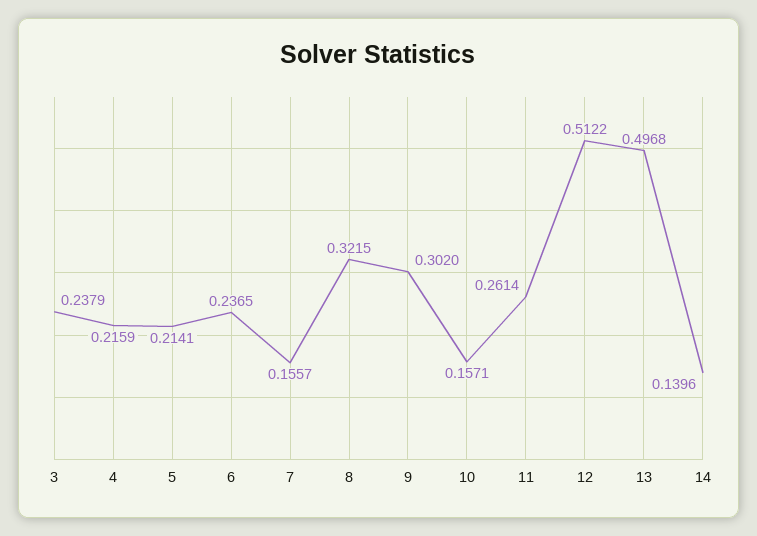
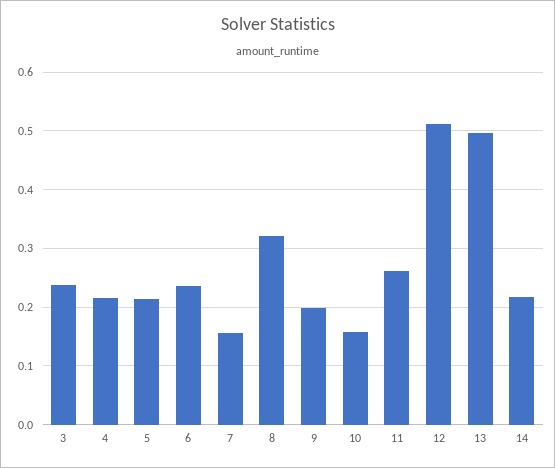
9: 0.302 -> 0.2
14: 0.1396 -> 0.22

